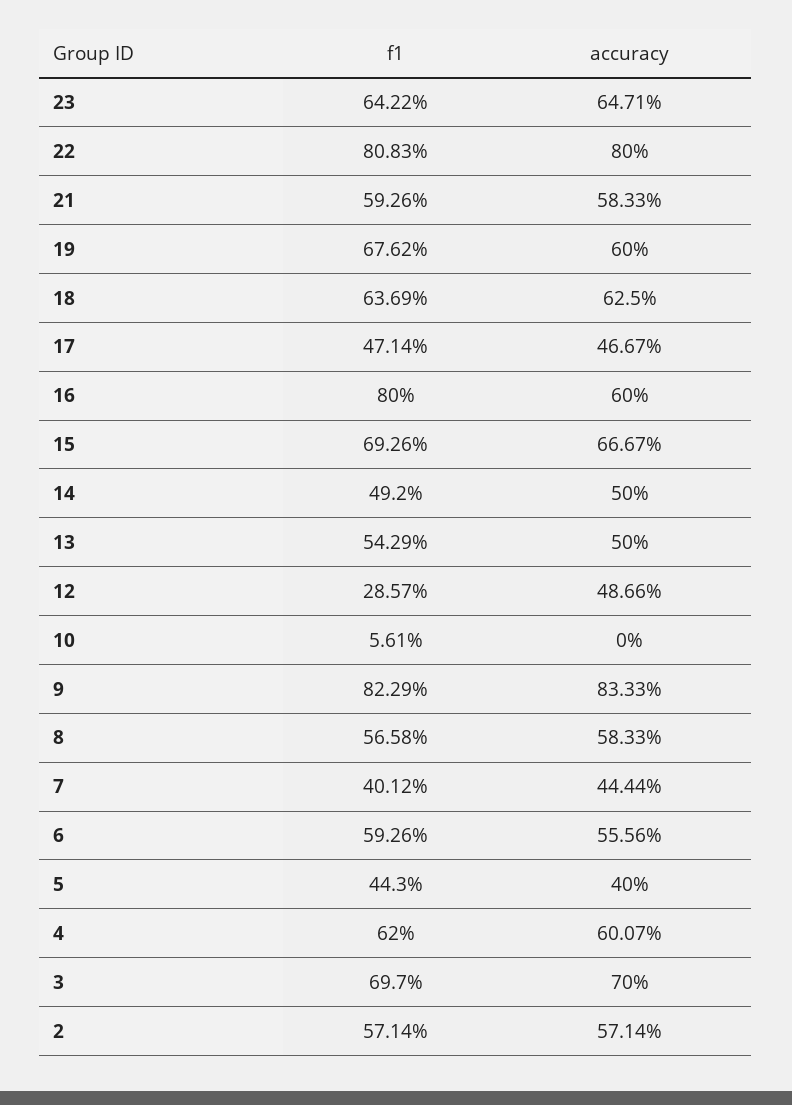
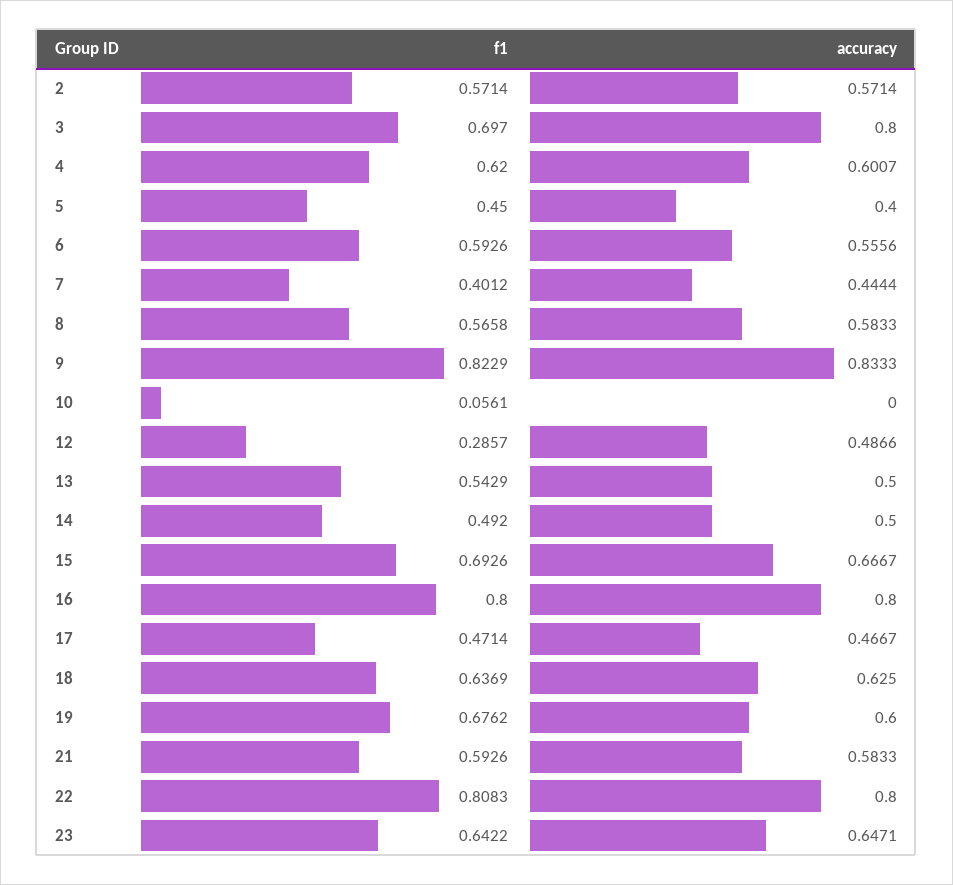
accuracy, 16: 0.6 -> 0.8
f1, 5: 0.443 -> 0.45
accuracy, 3: 0.7 -> 0.8

